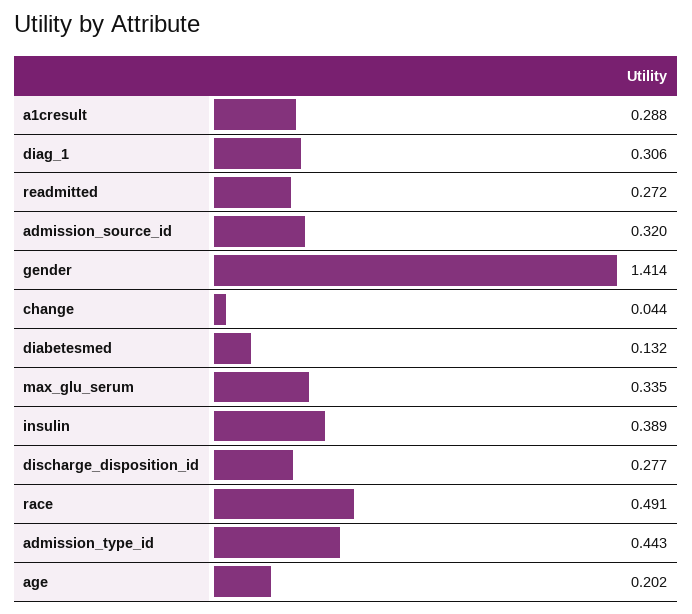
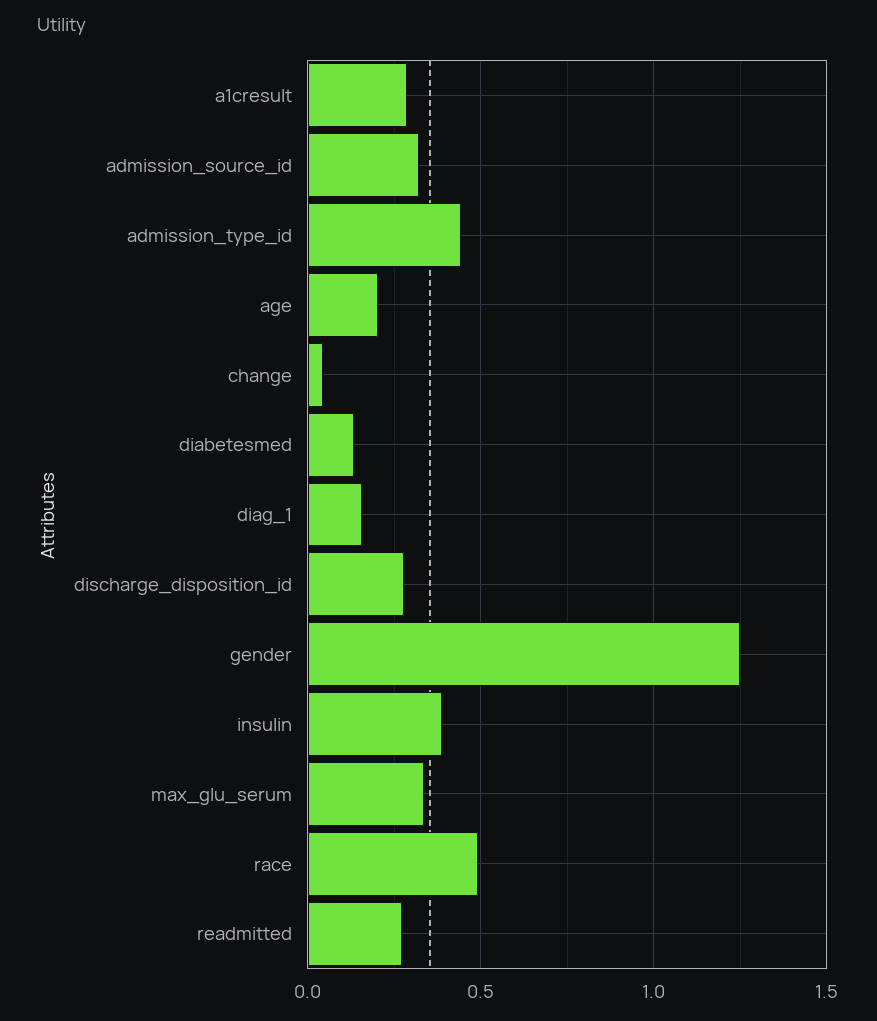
diag_1: 0.306 -> 0.15
gender: 1.414 -> 1.25

